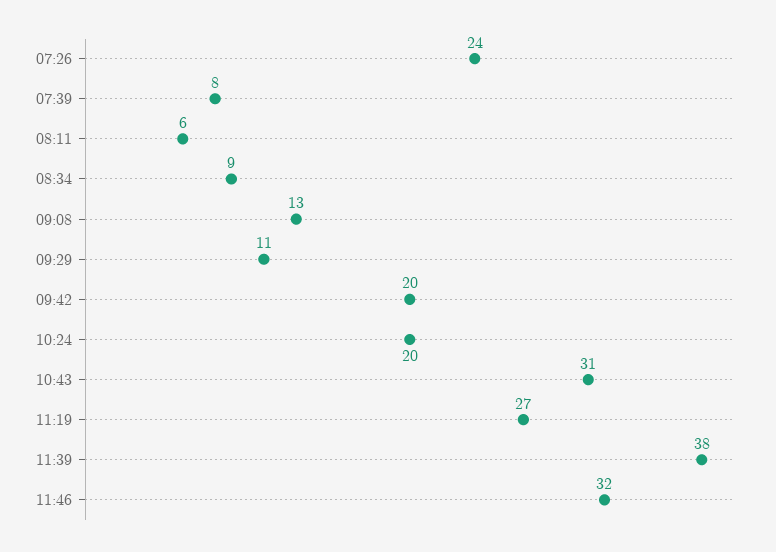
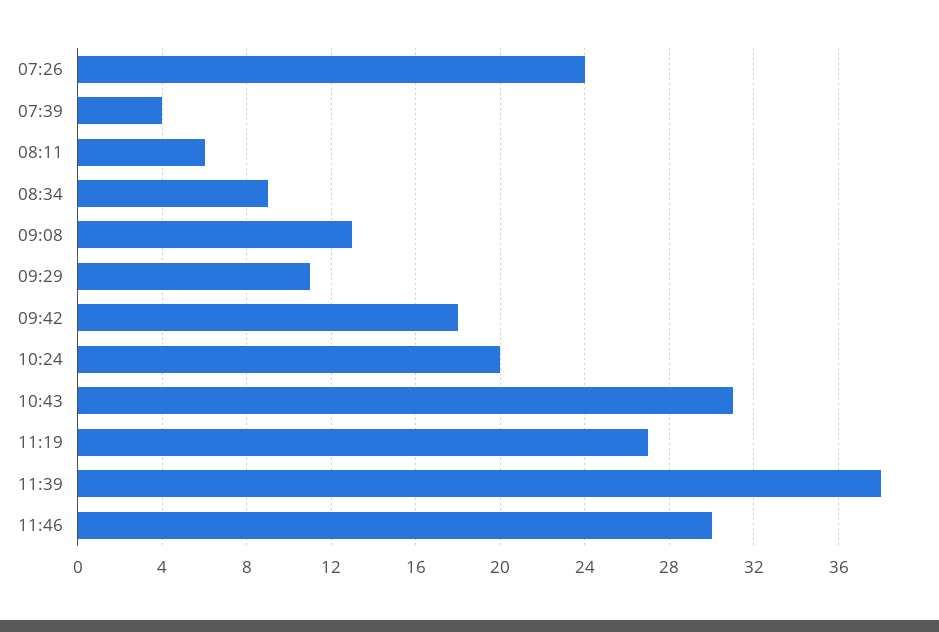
07:39: 8 -> 4
09:42: 20 -> 18
11:46: 32 -> 30

